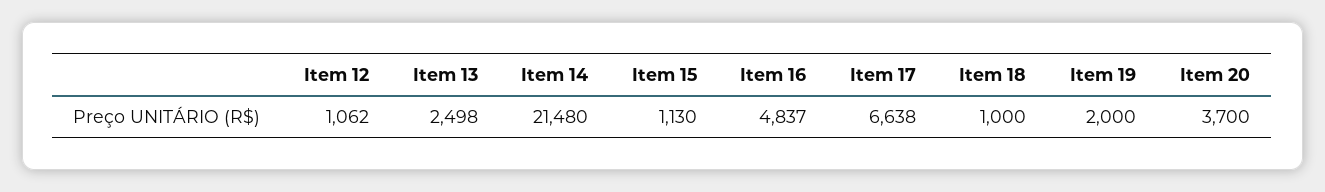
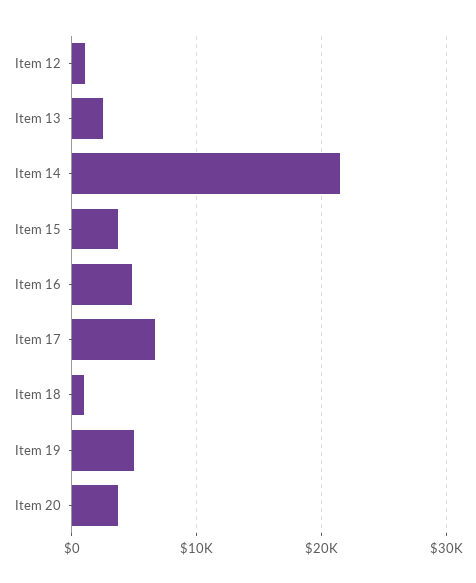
Item 15: 1130 -> 4000
Item 19: 2000 -> 5000

